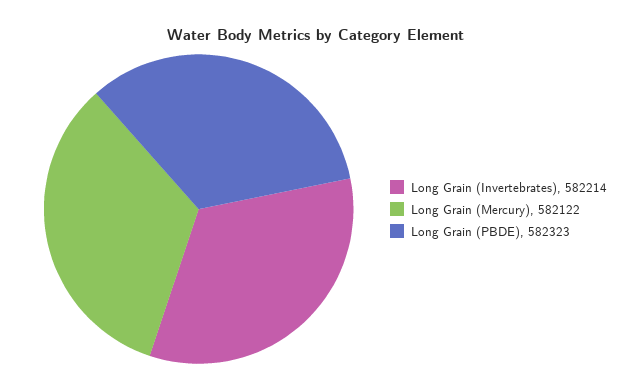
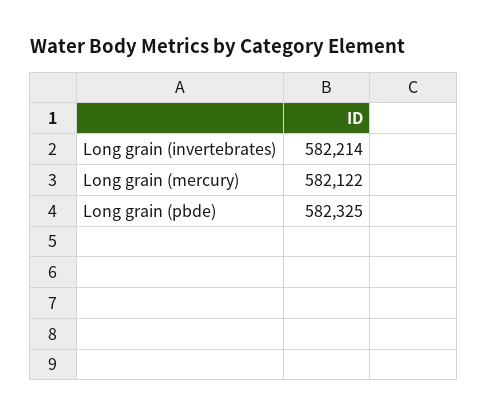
Long Grain (PBDE): 582323 -> 582325

